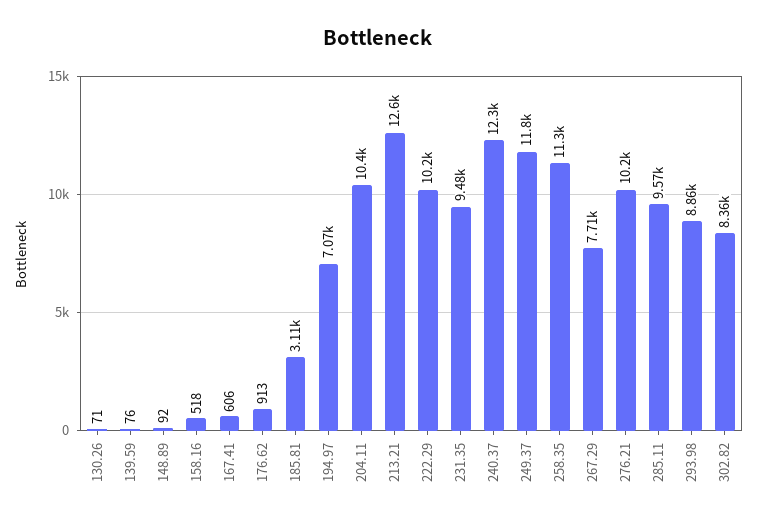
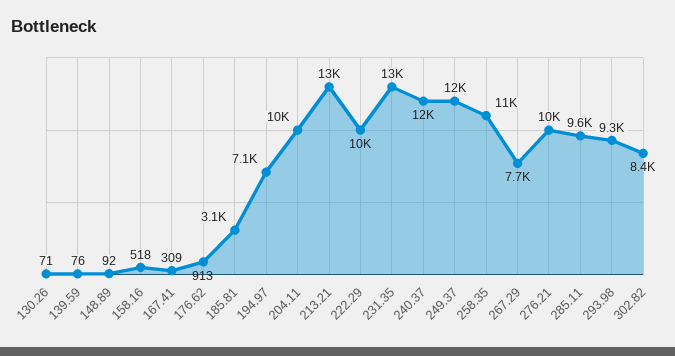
167.41: 606 -> 309
231.35: 9480 -> 13000
293.98: 8860 -> 9300

